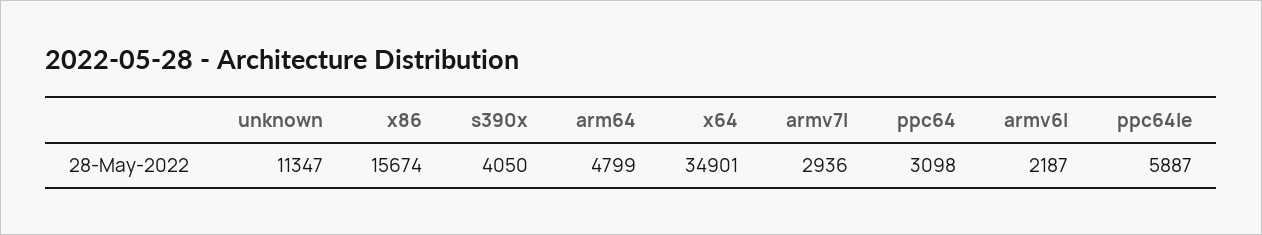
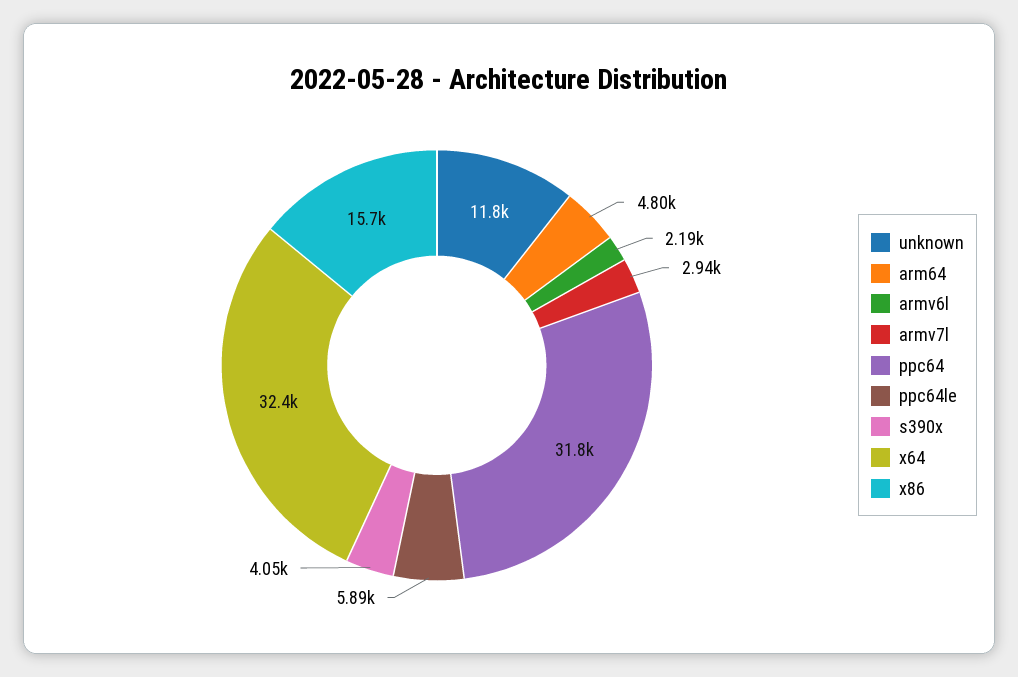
unknown: 11347 -> 11800
x64: 34901 -> 32400
ppc64: 3098 -> 31800

